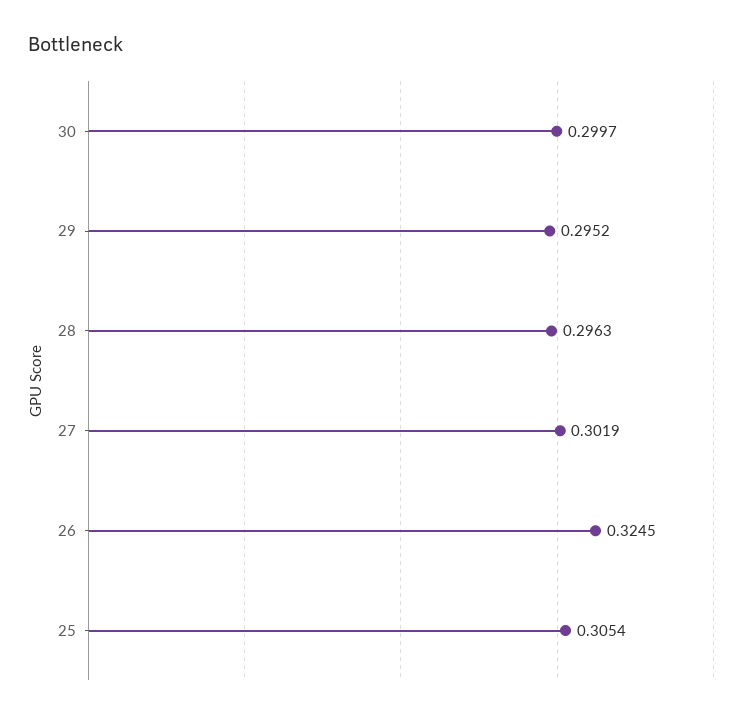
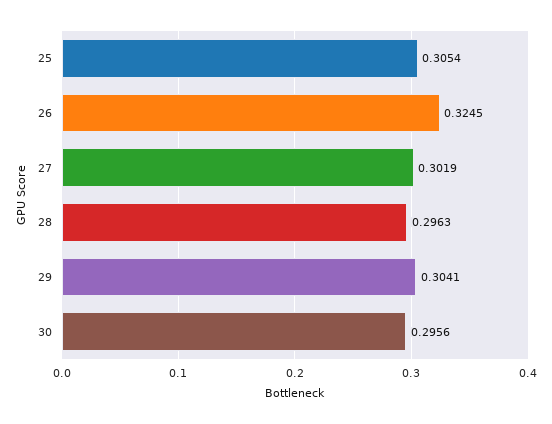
30: 0.2997 -> 0.2956
29: 0.2952 -> 0.3041

